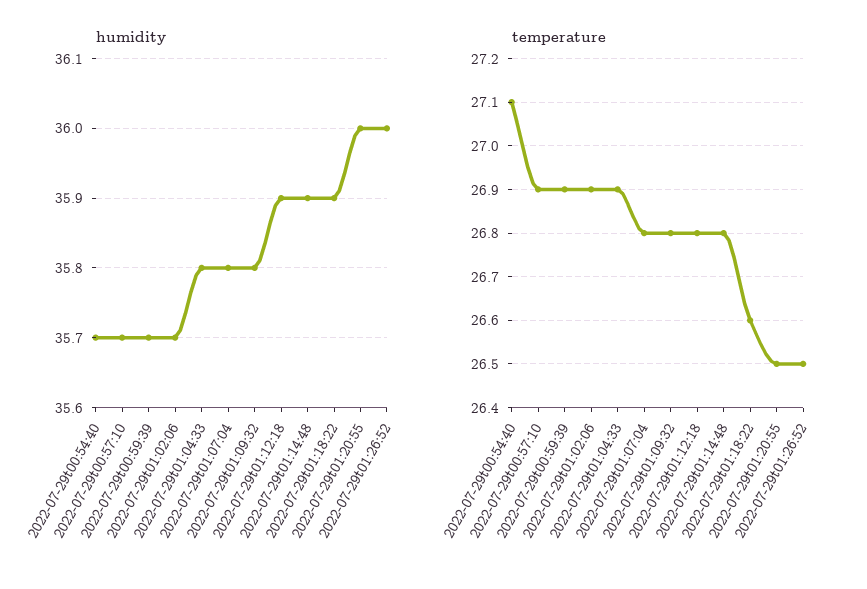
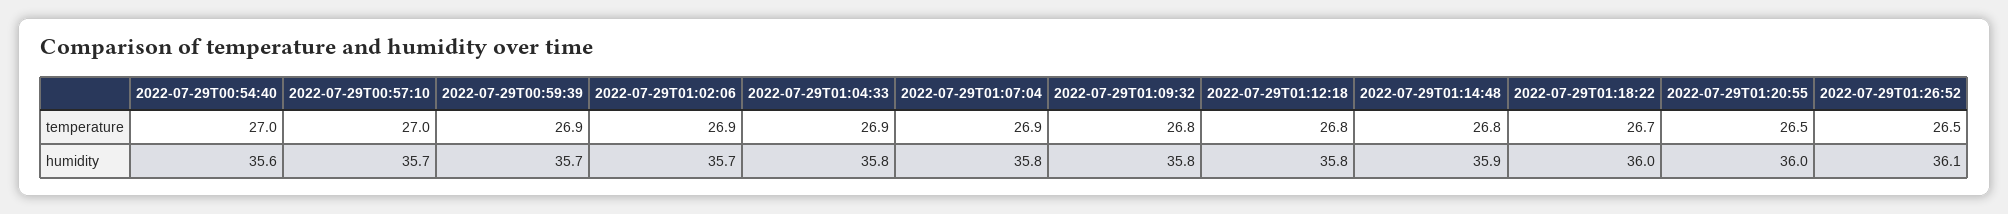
humidity, 2022-07-29t00:54:40: 35.7 -> 35.6
humidity, 2022-07-29t01:12:18: 35.9 -> 35.8
humidity, 2022-07-29t01:18:22: 35.9 -> 36
humidity, 2022-07-29t01:26:52: 36 -> 36.1
temperature, 2022-07-29t00:54:40: 27.1 -> 27
temperature, 2022-07-29t00:57:10: 26.9 -> 27
temperature, 2022-07-29t01:07:04: 26.8 -> 26.9
temperature, 2022-07-29t01:18:22: 26.6 -> 26.7

